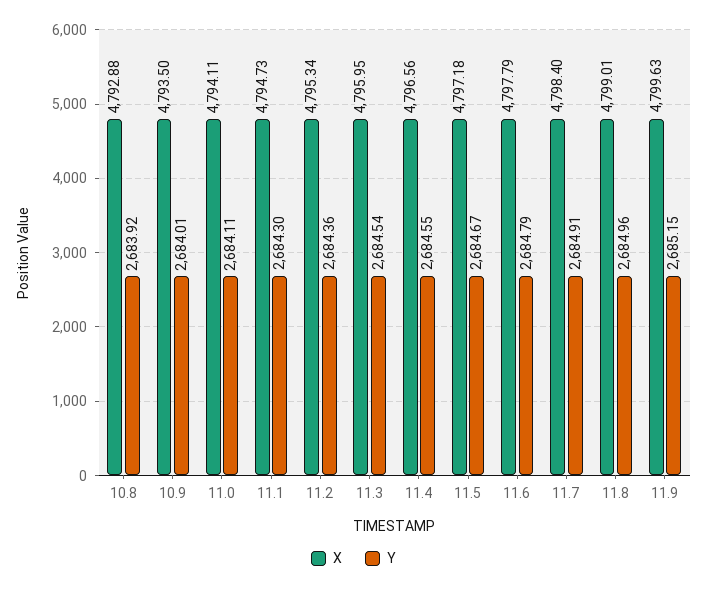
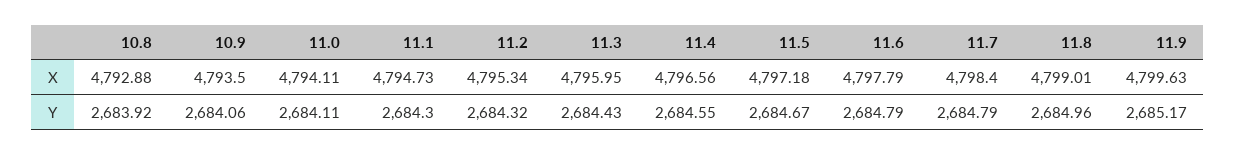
Y, 10.9: 2684.01 -> 2684.06
Y, 11.2: 2684.36 -> 2684.32
Y, 11.3: 2684.54 -> 2684.43
Y, 11.7: 2684.91 -> 2684.79
Y, 11.9: 2685.15 -> 2685.17

